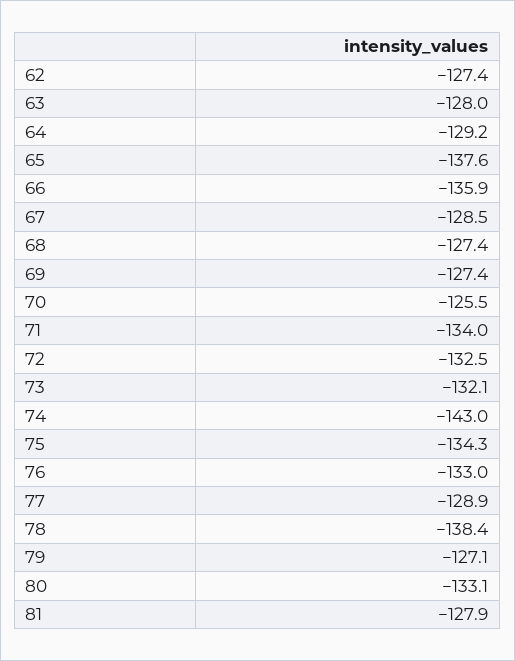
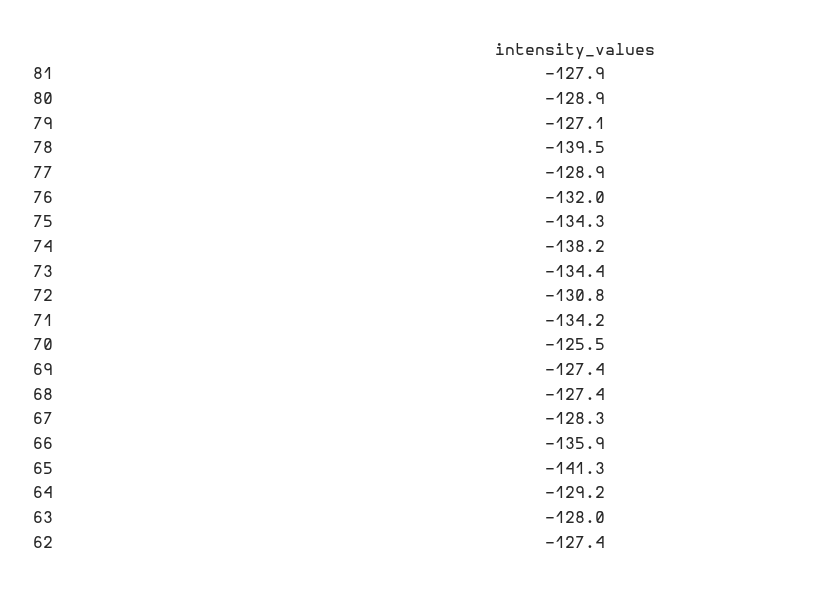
65: -137.6 -> -141.3
67: -128.5 -> -128.3
71: -134 -> -134.2
72: -132.5 -> -130.8
73: -132.1 -> -134.4
74: -143 -> -138.2
76: -133 -> -132
78: -138.4 -> -139.5
80: -133.1 -> -128.9

